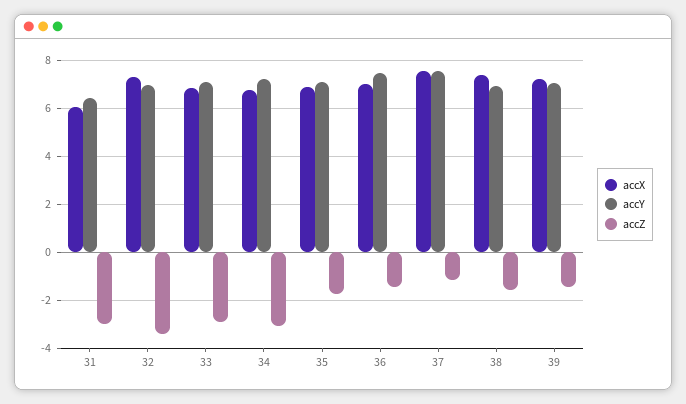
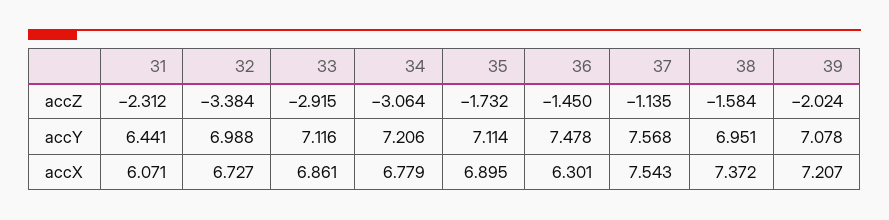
accZ, 31: -3 -> -2.312
accX, 32: 7.25 -> 6.727
accX, 36: 7 -> 6.301
accZ, 39: -1.5 -> -2.024

